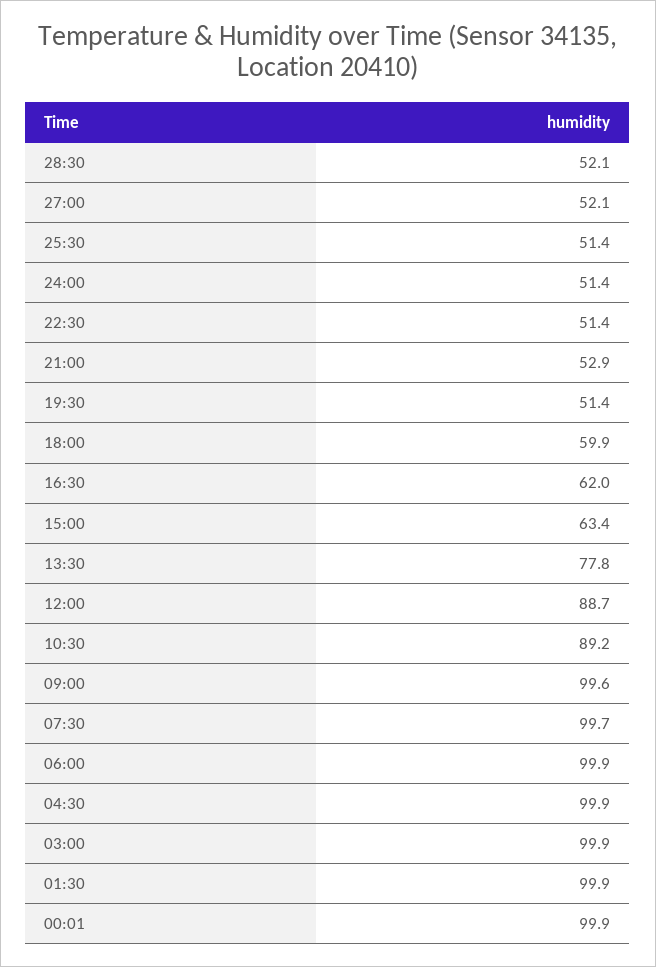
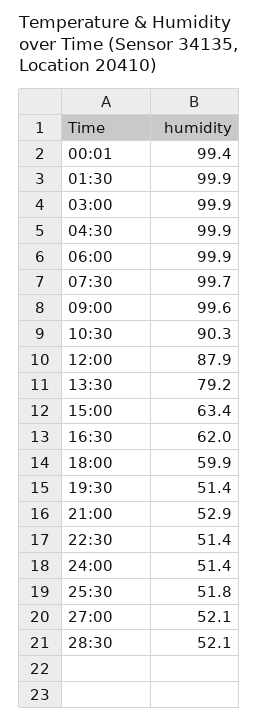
25:30: 51.4 -> 51.8
13:30: 77.8 -> 79.2
12:00: 88.7 -> 87.9
10:30: 89.2 -> 90.3
00:01: 99.9 -> 99.4

